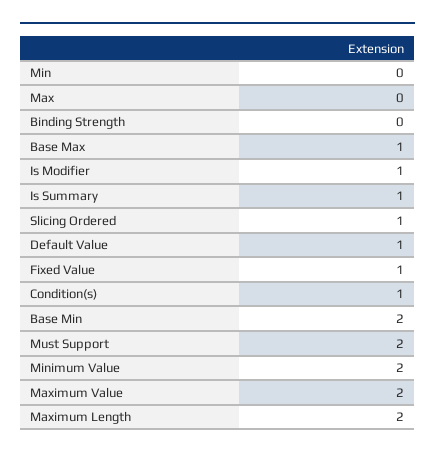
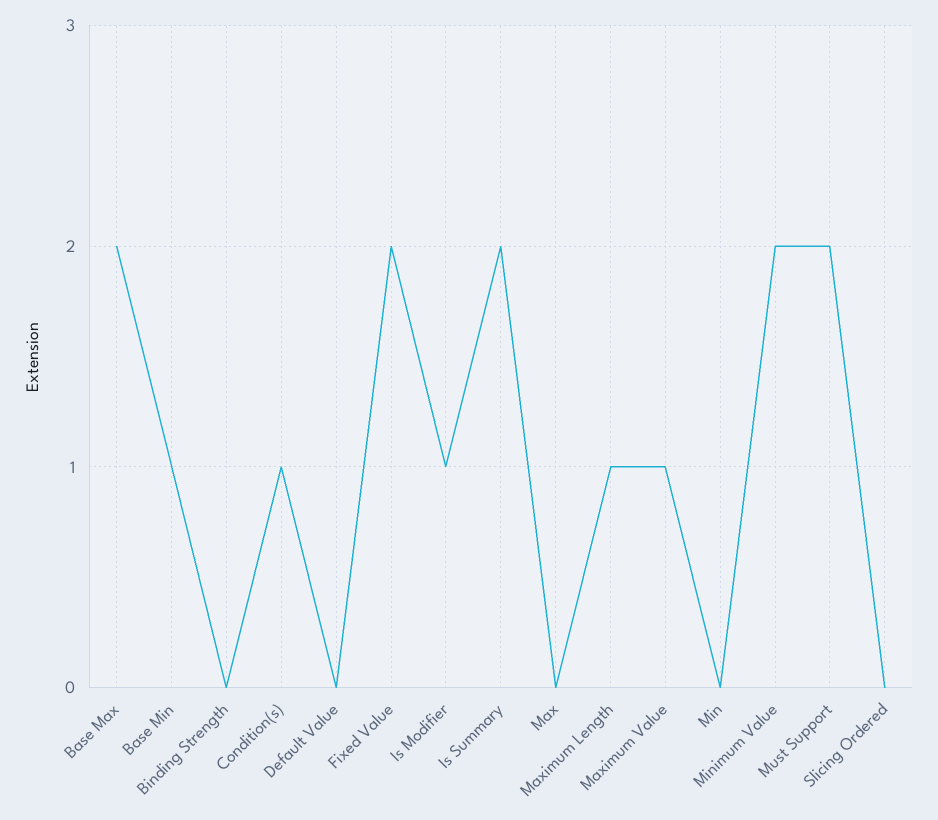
Base Max: 1 -> 2
Is Summary: 1 -> 2
Slicing Ordered: 1 -> 0
Default Value: 1 -> 0
Fixed Value: 1 -> 2
Base Min: 2 -> 1
Maximum Value: 2 -> 1
Maximum Length: 2 -> 1

